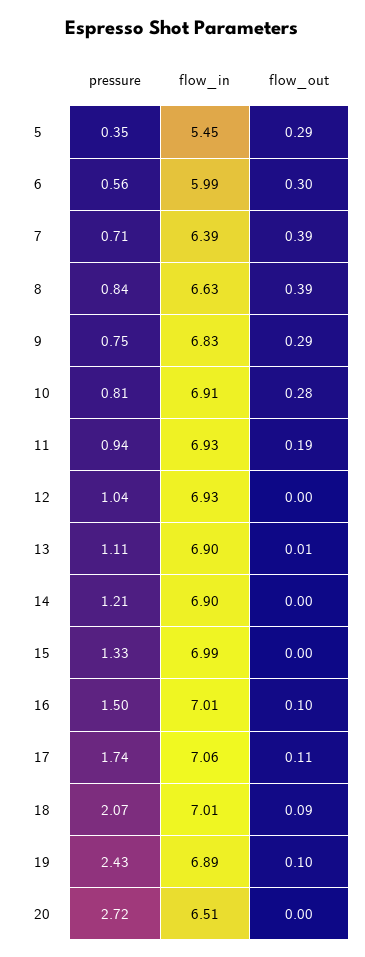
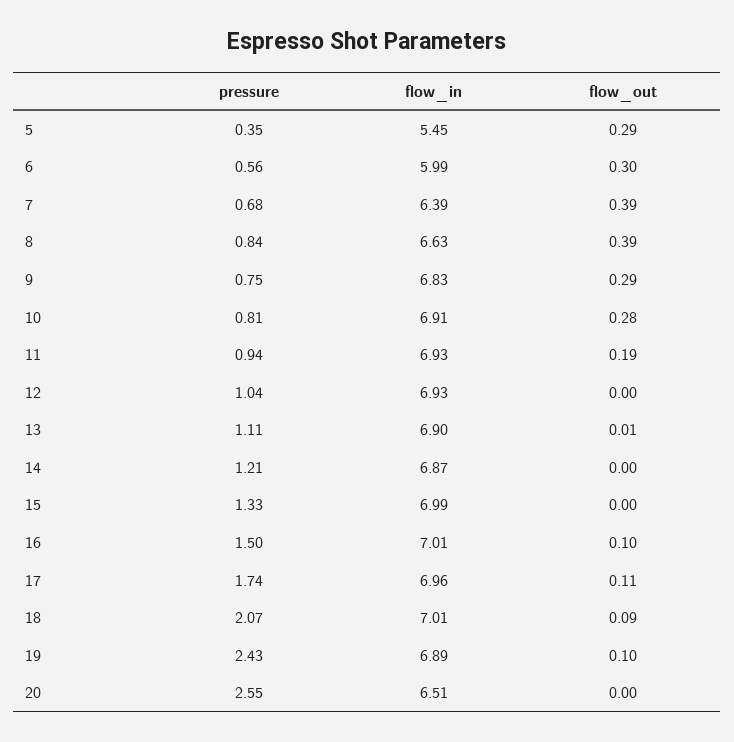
pressure, 7: 0.71 -> 0.68
flow_in, 14: 6.9 -> 6.87
flow_in, 17: 7.06 -> 6.96
pressure, 20: 2.72 -> 2.55

